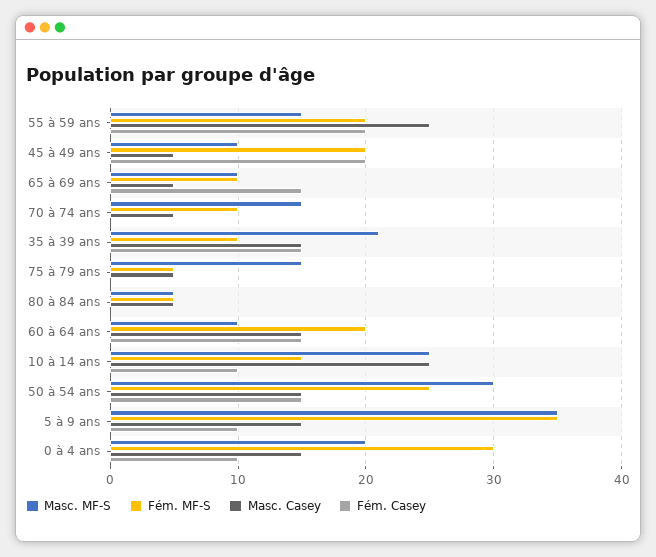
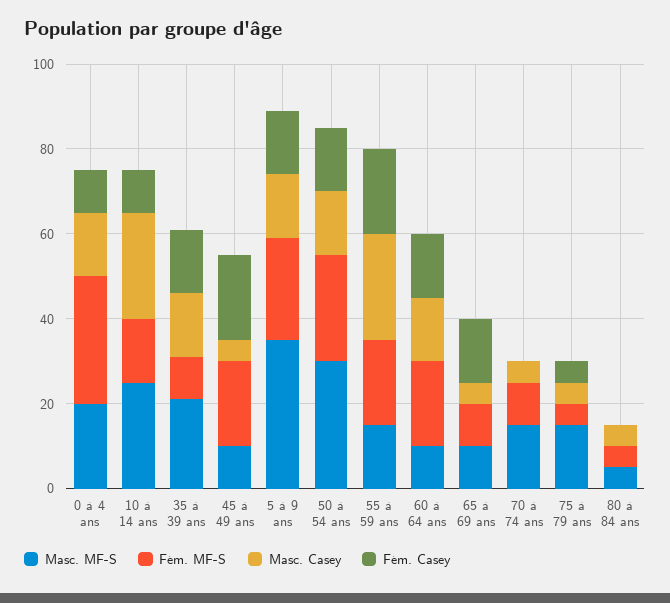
Fém. Casey, 75 à 79 ans: 0 -> 5
Fém. MF-S, 5 à 9 ans: 35 -> 25
Fém. Casey, 5 à 9 ans: 10 -> 15

